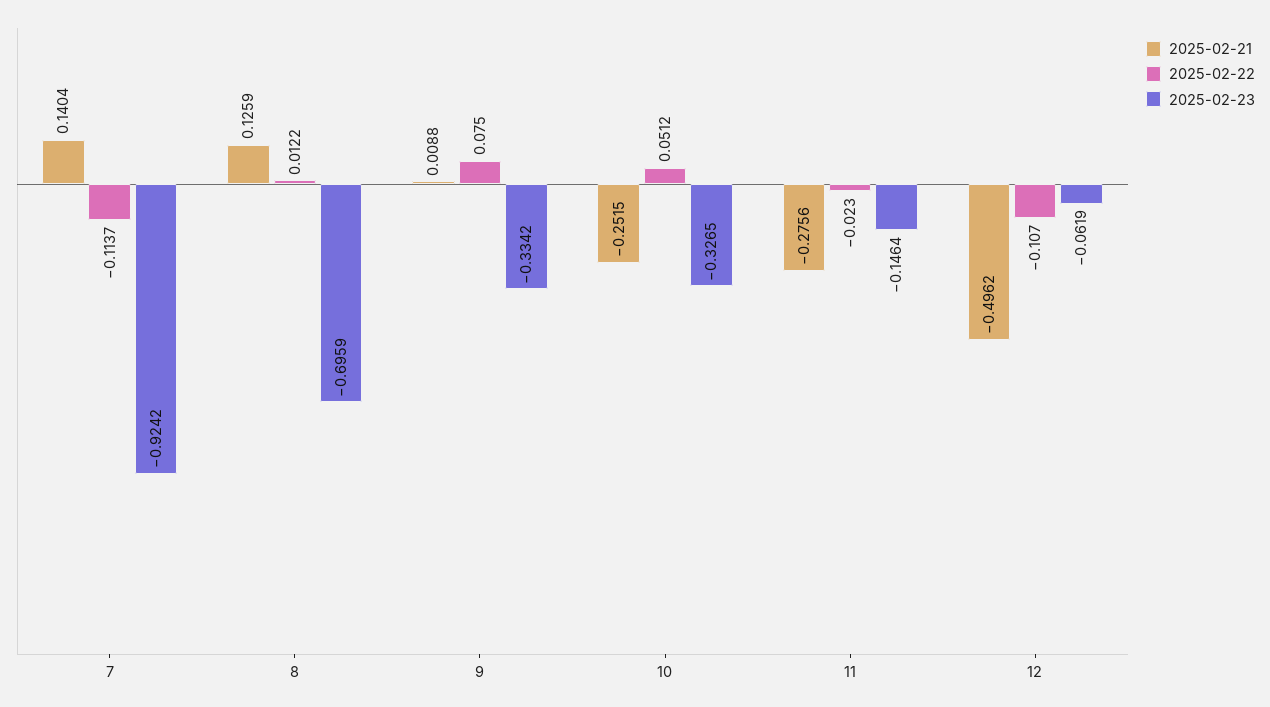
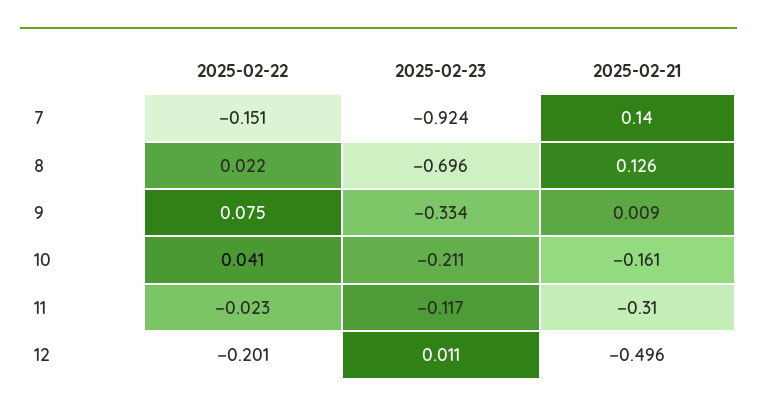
2025-02-22, 7: -0.1137 -> -0.151
2025-02-22, 8: 0.0122 -> 0.022
2025-02-21, 10: -0.2515 -> -0.161
2025-02-22, 10: 0.0512 -> 0.041
2025-02-23, 10: -0.3265 -> -0.211
2025-02-21, 11: -0.2756 -> -0.31
2025-02-23, 11: -0.1464 -> -0.117
2025-02-22, 12: -0.107 -> -0.201
2025-02-23, 12: -0.0619 -> 0.011

